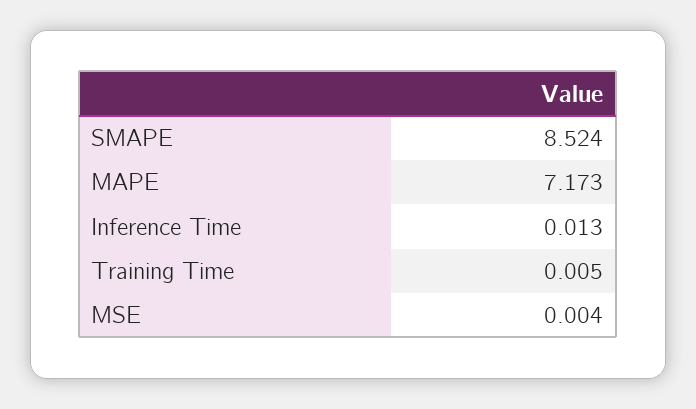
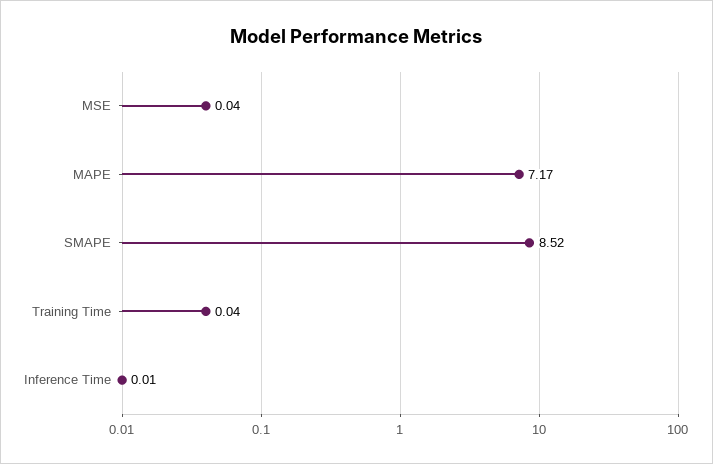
Training Time: 0.005 -> 0.04
MSE: 0.004 -> 0.04

